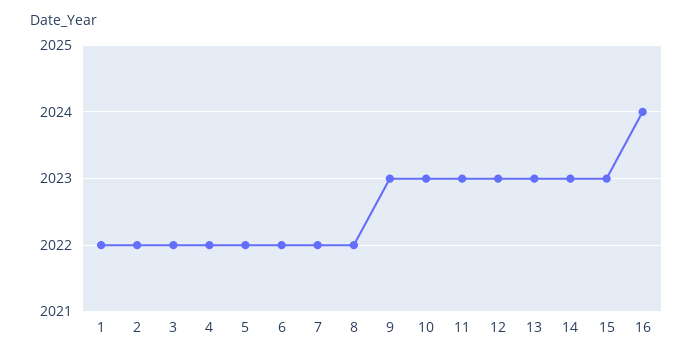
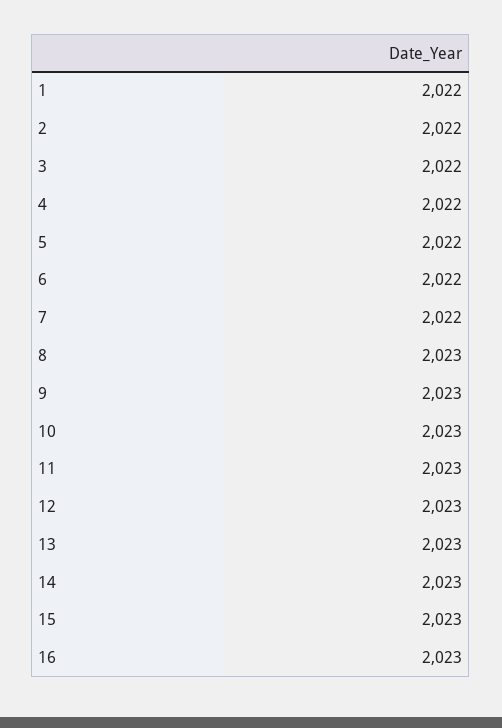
8: 2022 -> 2023
16: 2024 -> 2023

